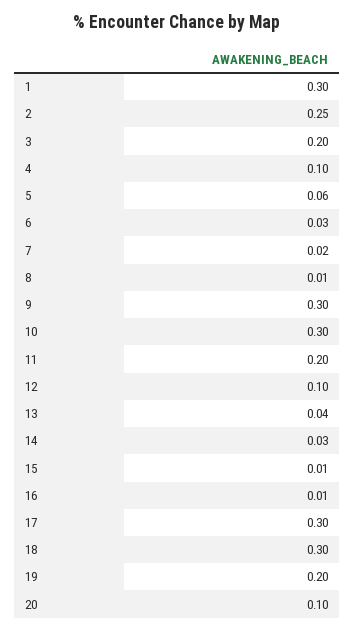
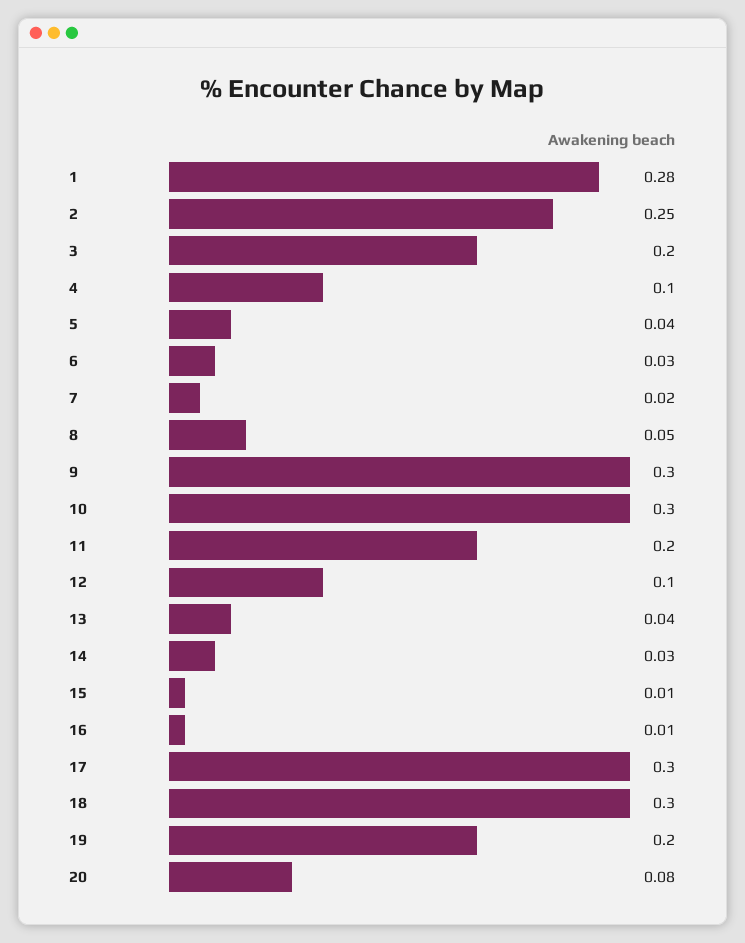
1: 0.3 -> 0.28
5: 0.06 -> 0.04
8: 0.01 -> 0.05
20: 0.1 -> 0.08

